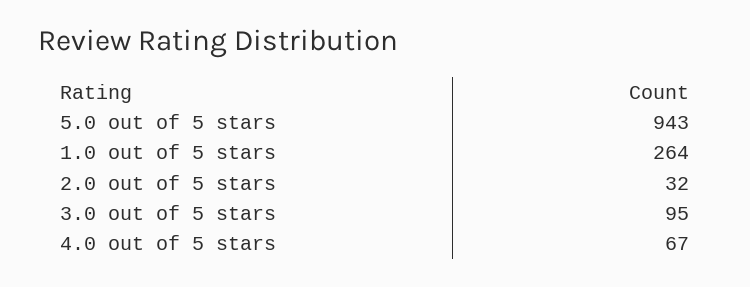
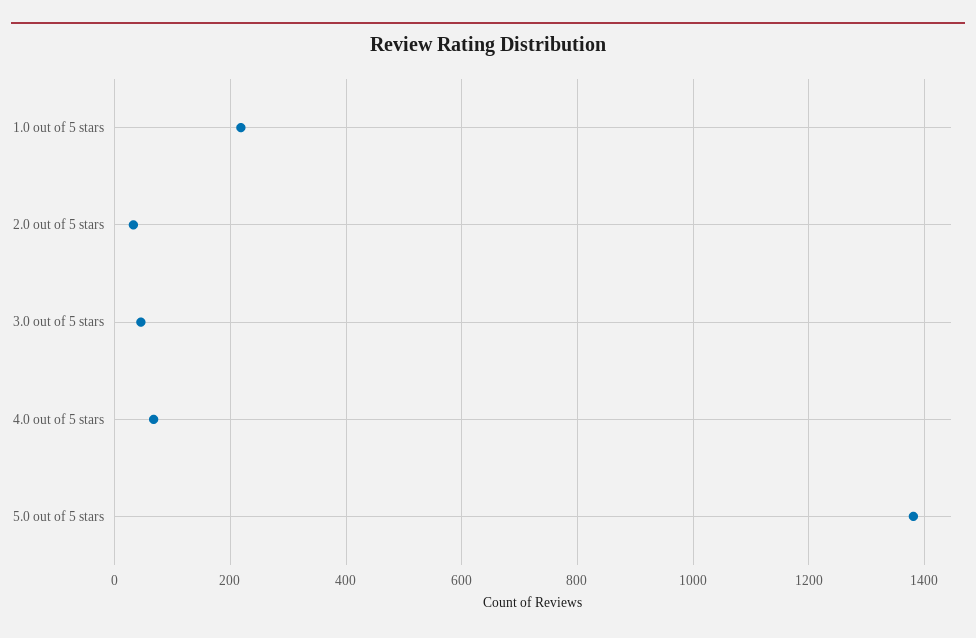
5.0 out of 5 stars: 943 -> 1380
1.0 out of 5 stars: 264 -> 220
3.0 out of 5 stars: 95 -> 40

